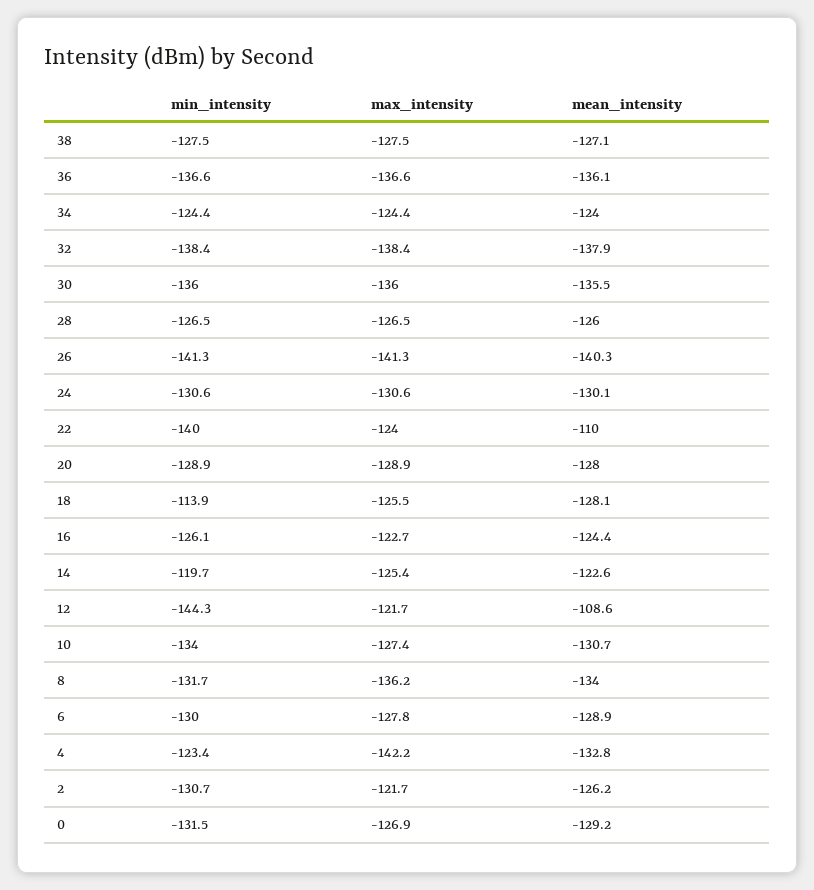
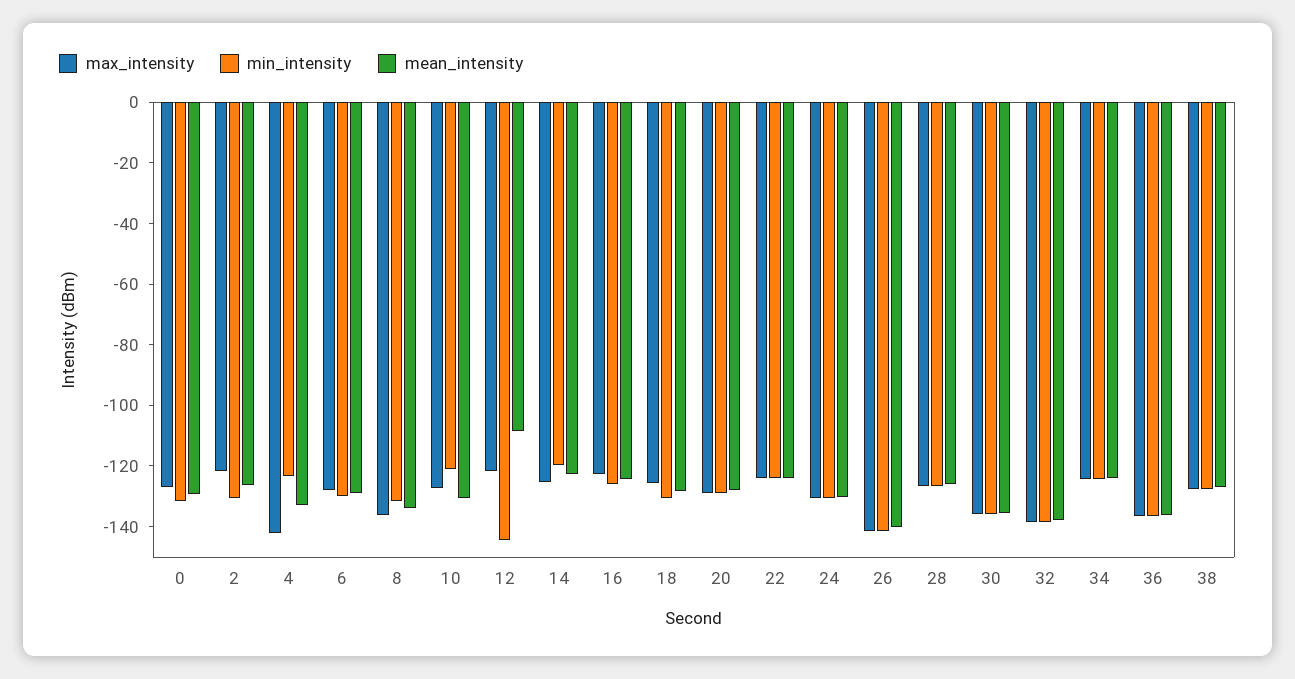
min_intensity, 22: -140 -> -125
mean_intensity, 22: -110 -> -125
min_intensity, 18: -113.9 -> -130
min_intensity, 10: -134 -> -120

